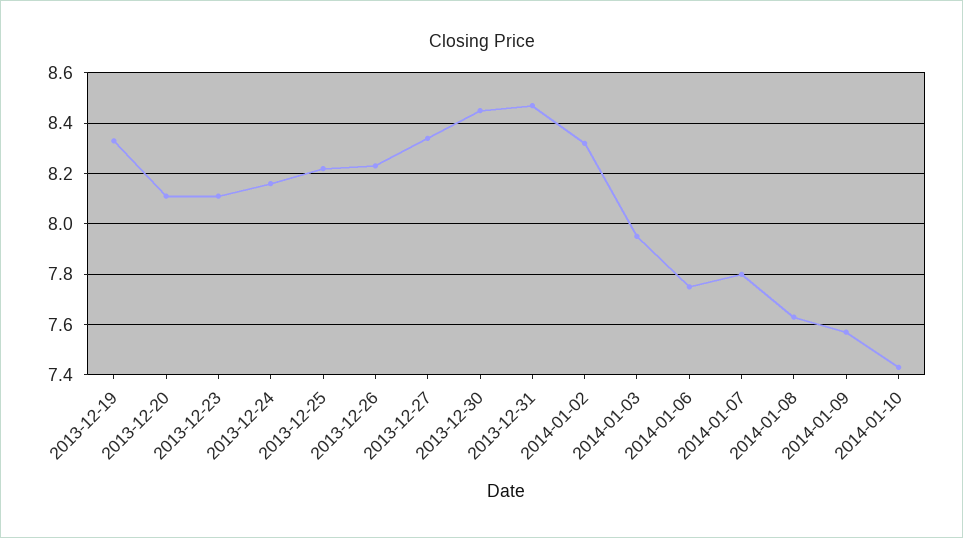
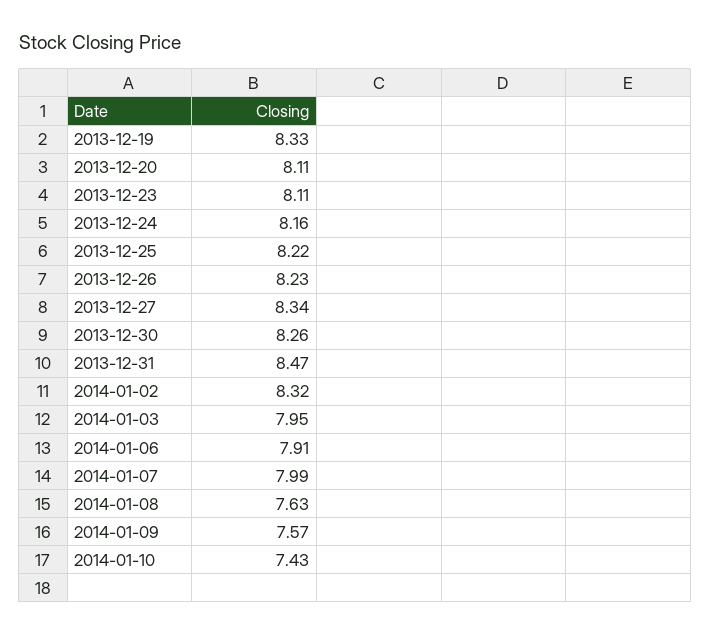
2013-12-30: 8.45 -> 8.26
2014-01-06: 7.75 -> 7.91
2014-01-07: 7.8 -> 7.99

